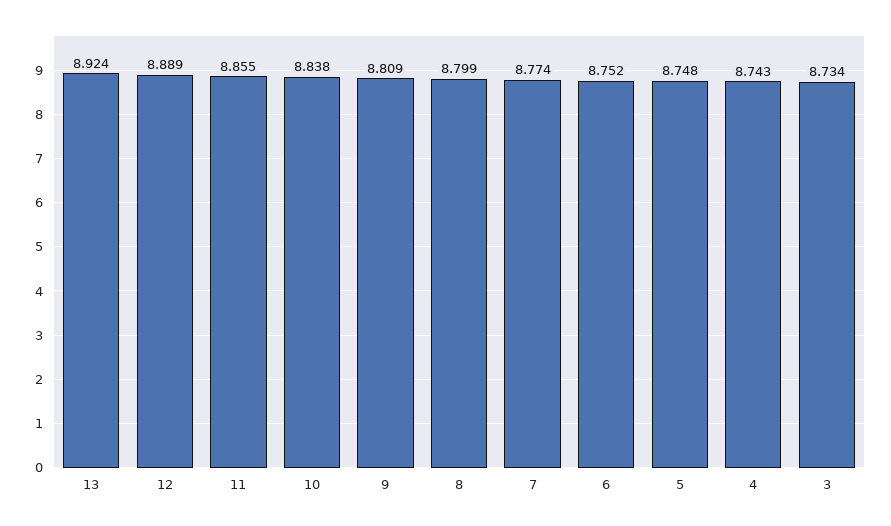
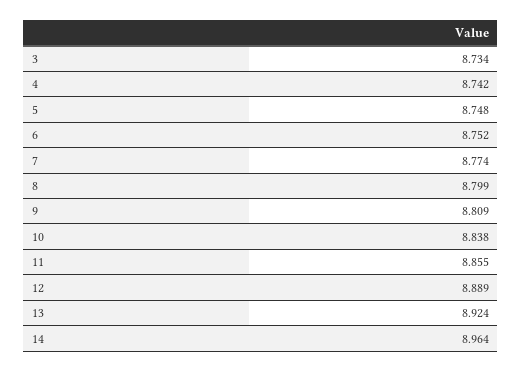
4: 8.743 -> 8.742
14: none -> 8.964

